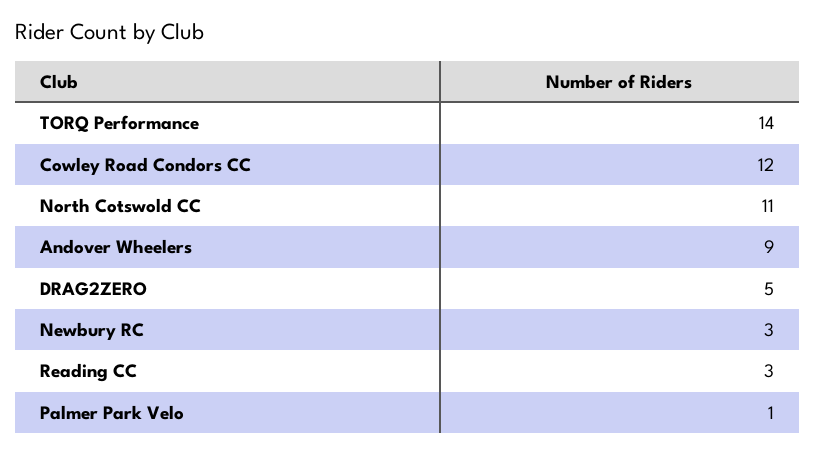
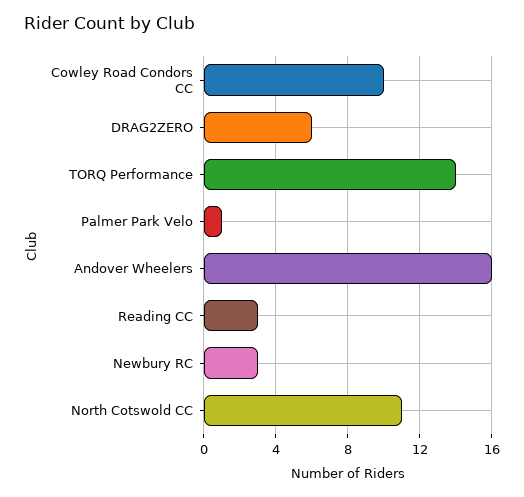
Cowley Road Condors CC: 12 -> 10
Andover Wheelers: 9 -> 16
DRAG2ZERO: 5 -> 6

